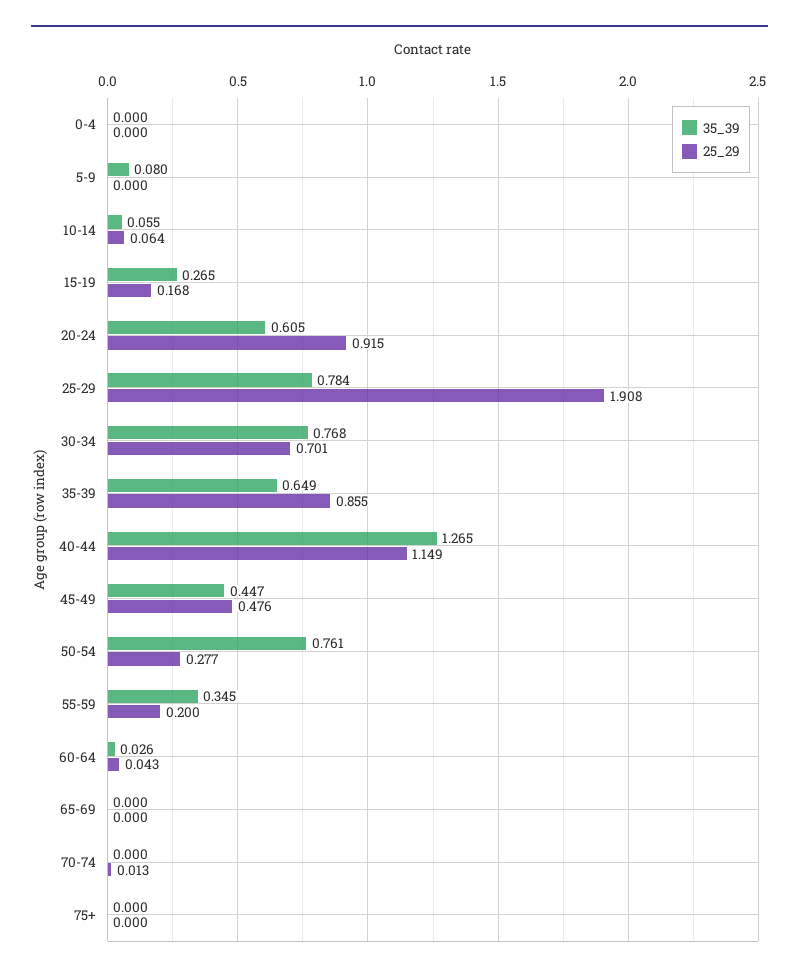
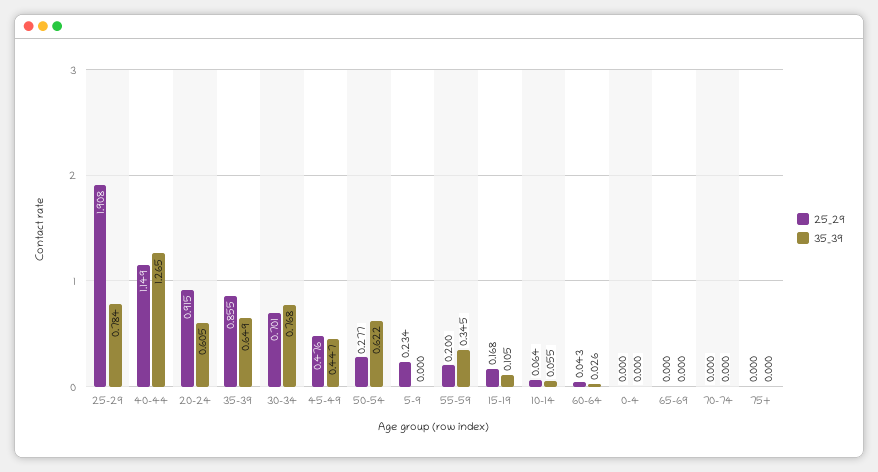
35_39, 5-9: 0.08 -> 0
25_29, 5-9: 0 -> 0.234
35_39, 15-19: 0.265 -> 0.105
35_39, 50-54: 0.761 -> 0.622
25_29, 70-74: 0.013 -> 0

